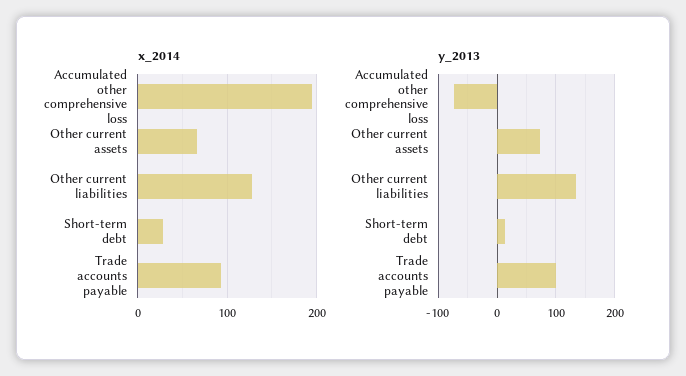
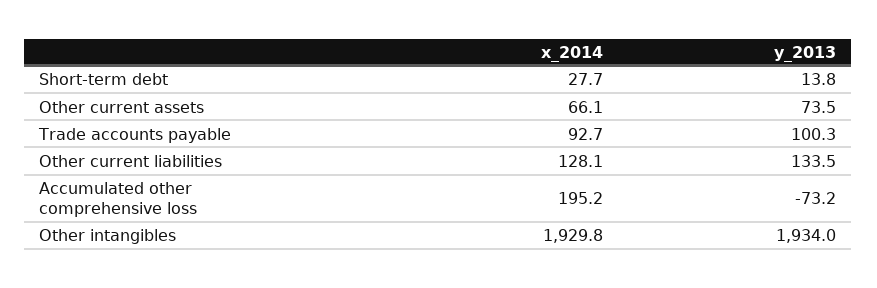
x_2014, Other intangibles: none -> 1929.8
y_2013, Other intangibles: none -> 1934

